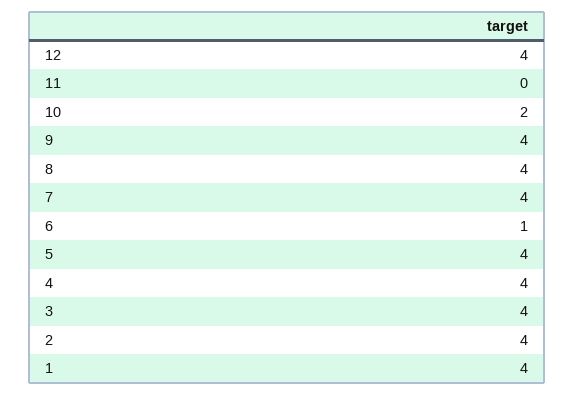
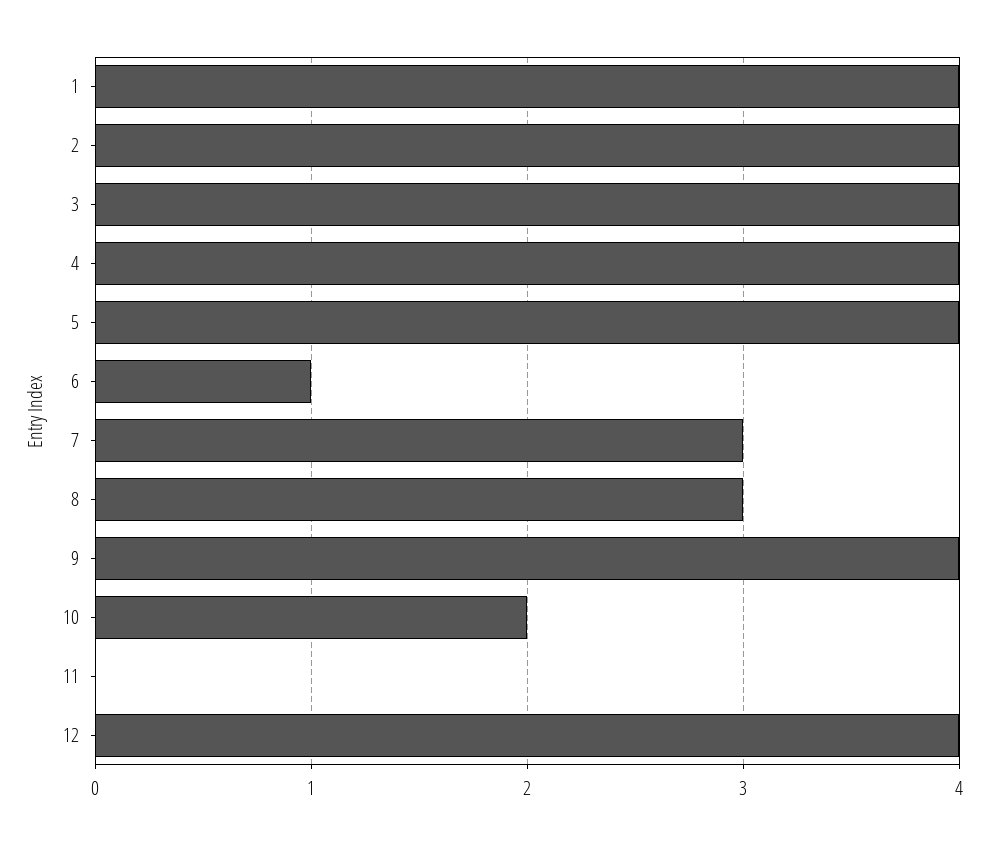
8: 4 -> 3
7: 4 -> 3

